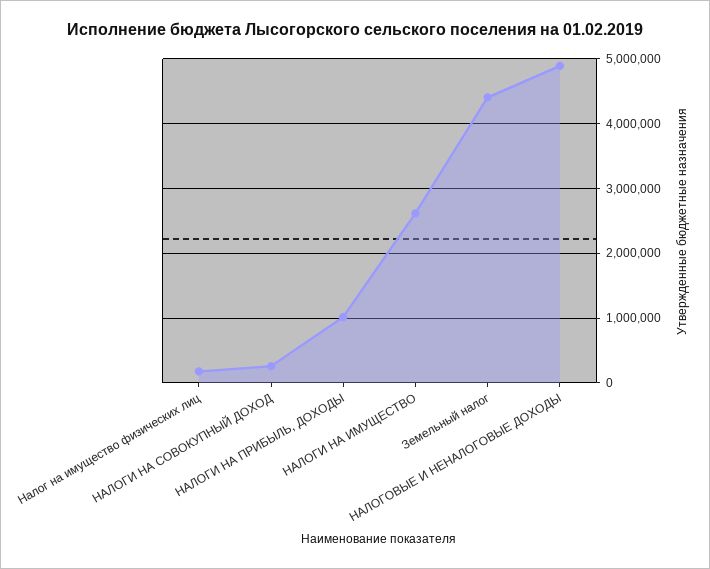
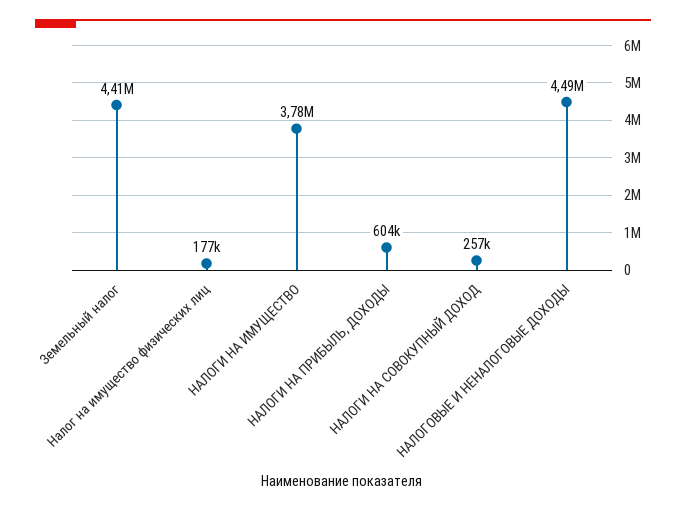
НАЛОГИ НА ПРИБЫЛЬ, ДОХОДЫ: 1000000 -> 604000
НАЛОГИ НА ИМУЩЕСТВО: 2600000 -> 3780000
НАЛОГОВЫЕ И НЕНАЛОГОВЫЕ ДОХОДЫ: 4900000 -> 4490000

